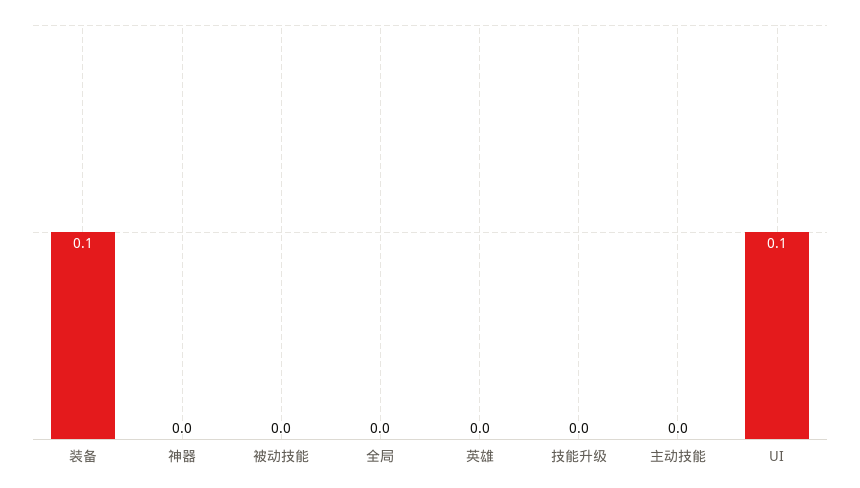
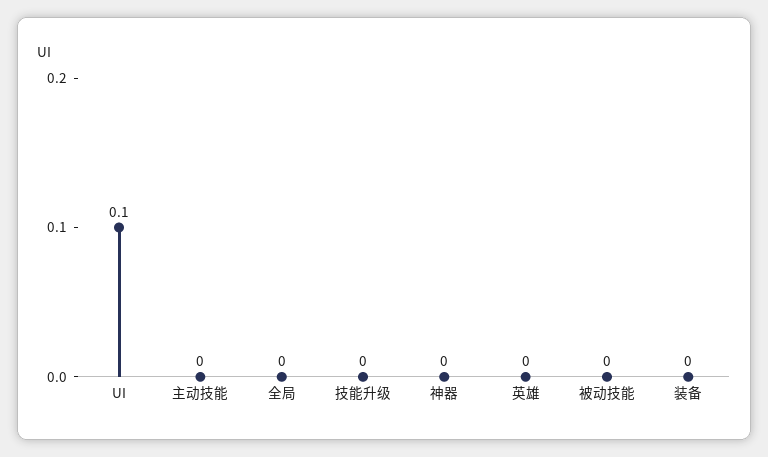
装备: 0.1 -> 0

